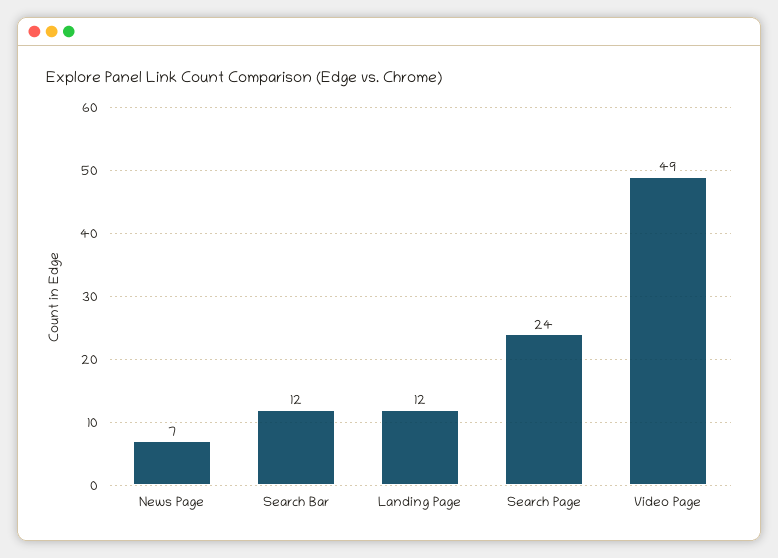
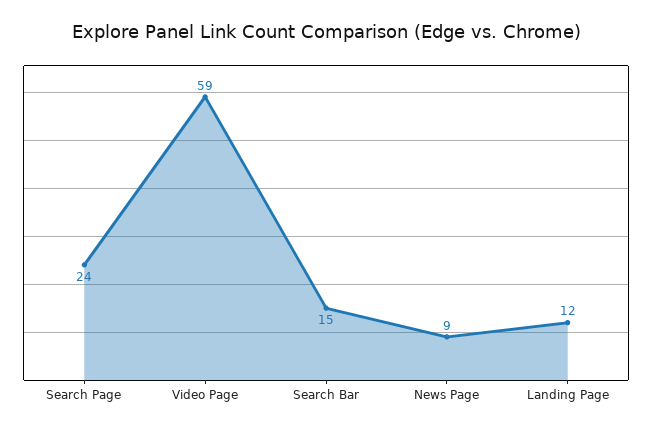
News Page: 7 -> 9
Search Bar: 12 -> 15
Video Page: 49 -> 59

